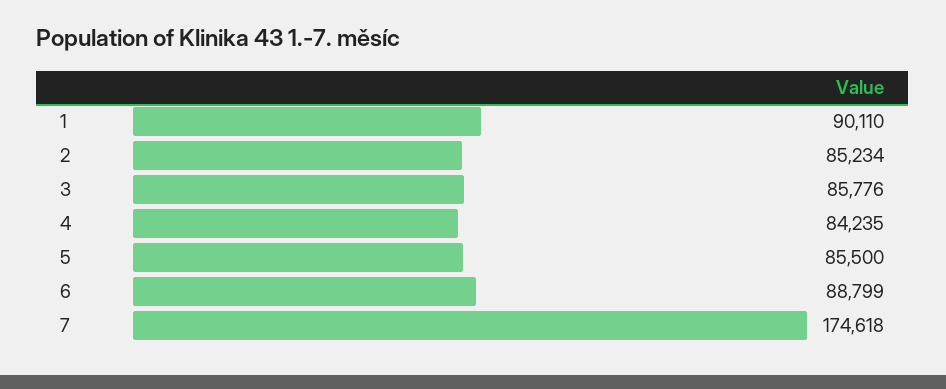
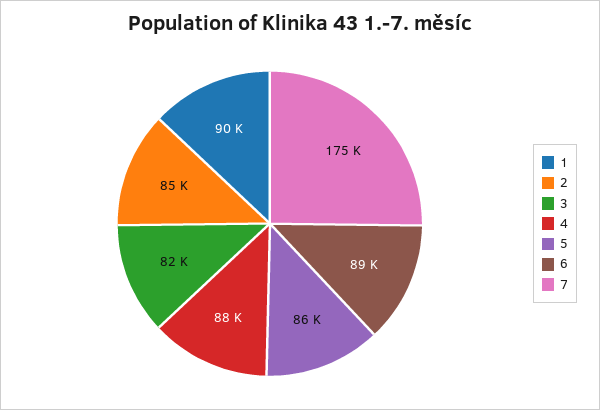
3: 85776 -> 82000
4: 84235 -> 88000

